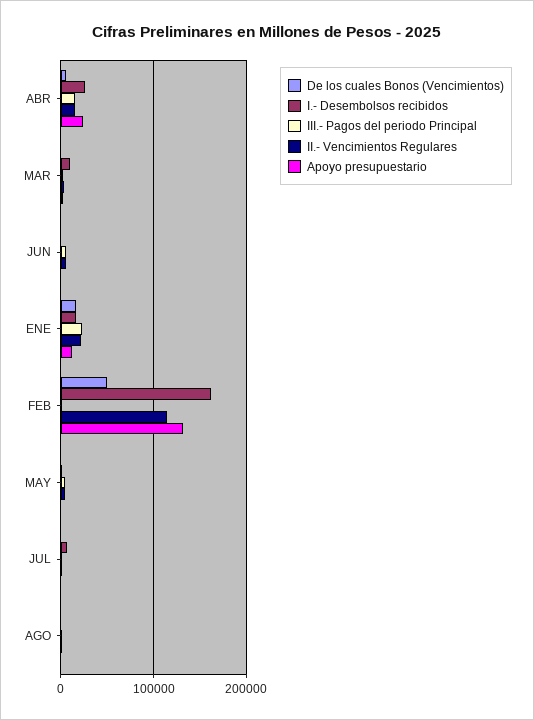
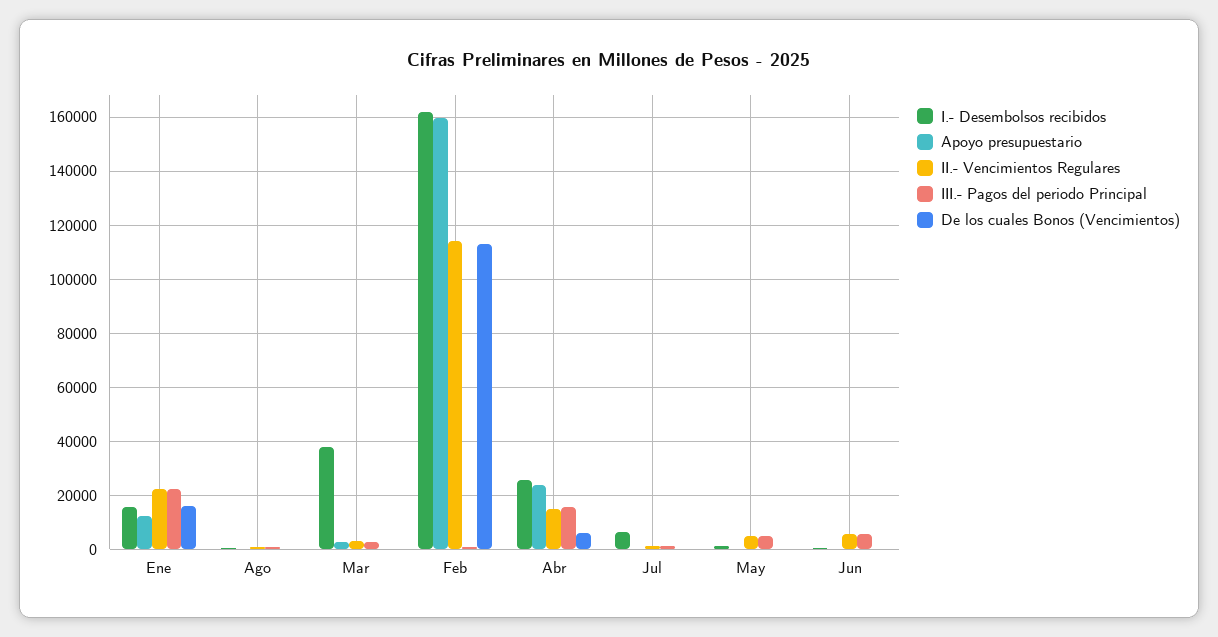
I.- Desembolsos recibidos, MAR: 10000 -> 37500
De los cuales Bonos (Vencimientos), FEB: 50000 -> 112500
Apoyo presupuestario, FEB: 130000 -> 160000

